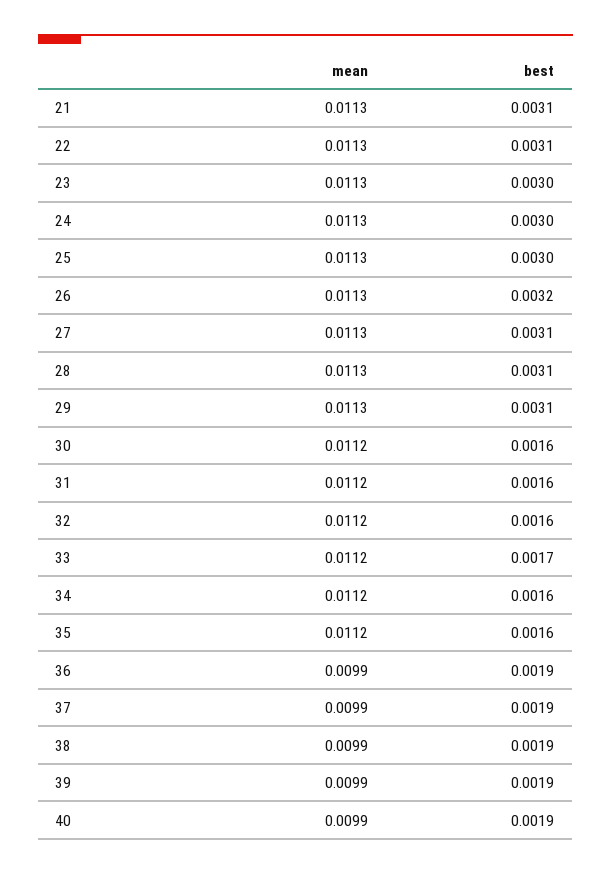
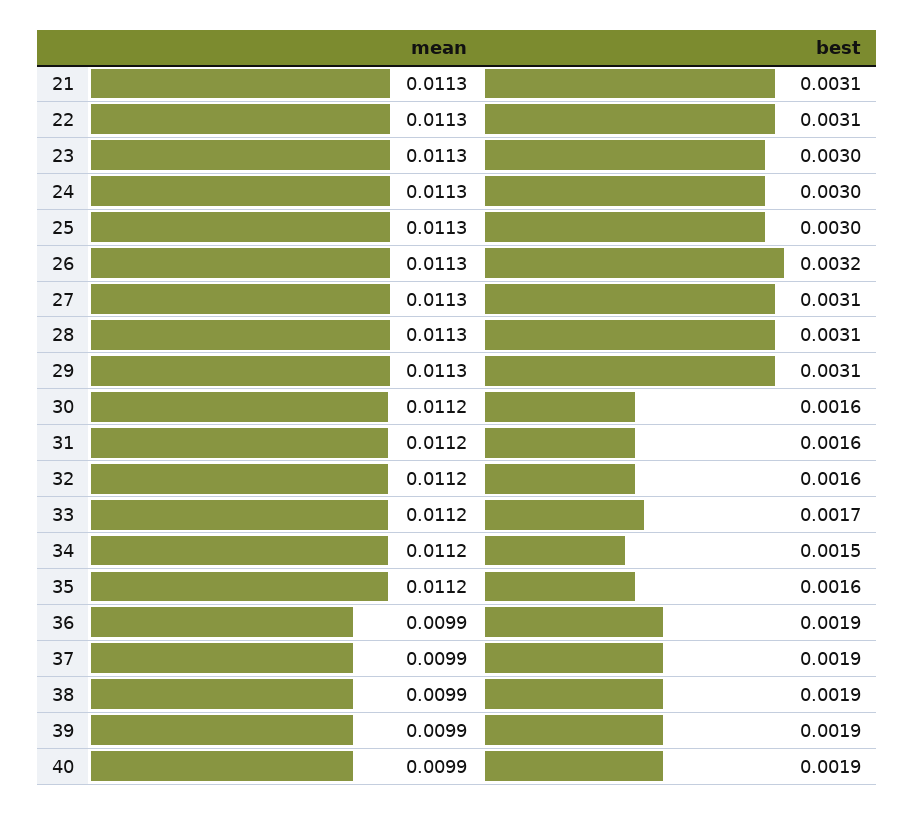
best, 34: 0.0016 -> 0.0015

